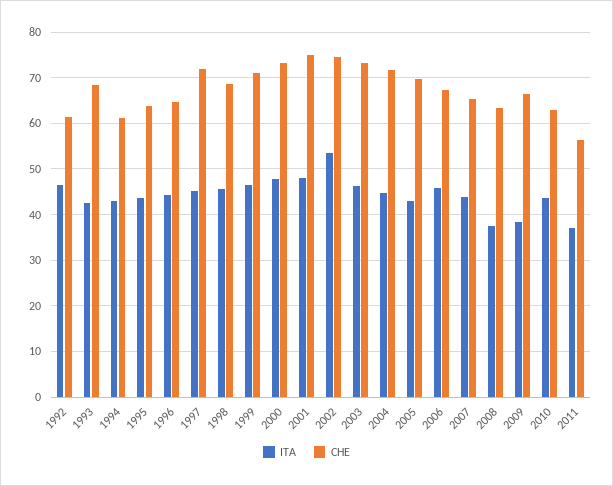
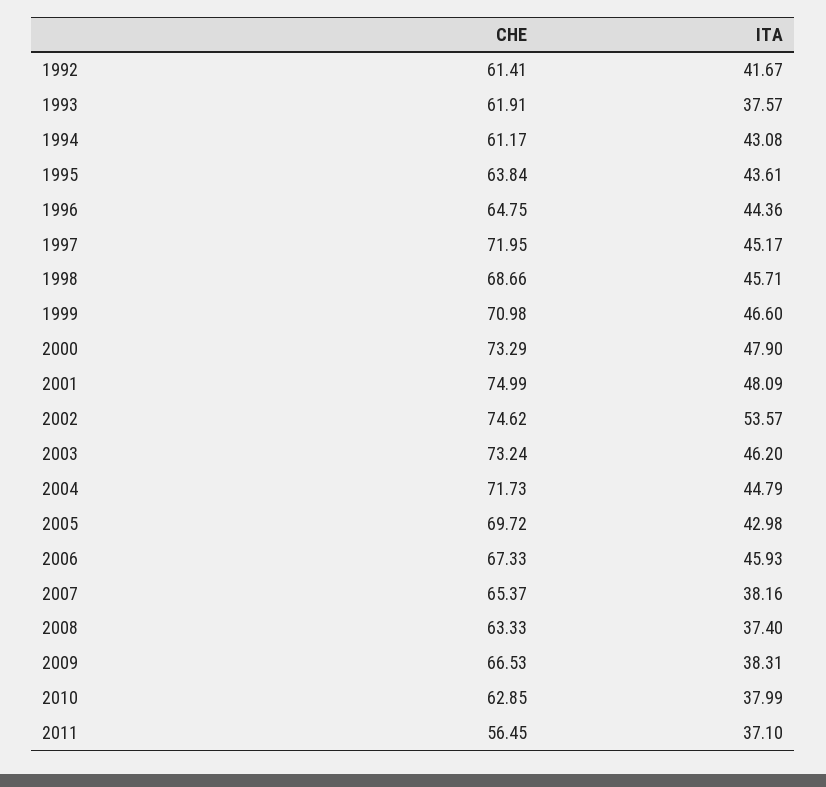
ITA, 1992: 46 -> 41.67
ITA, 1993: 42 -> 37.57
CHE, 1993: 68 -> 61.91
ITA, 2007: 44 -> 38.16
ITA, 2010: 44 -> 37.99

